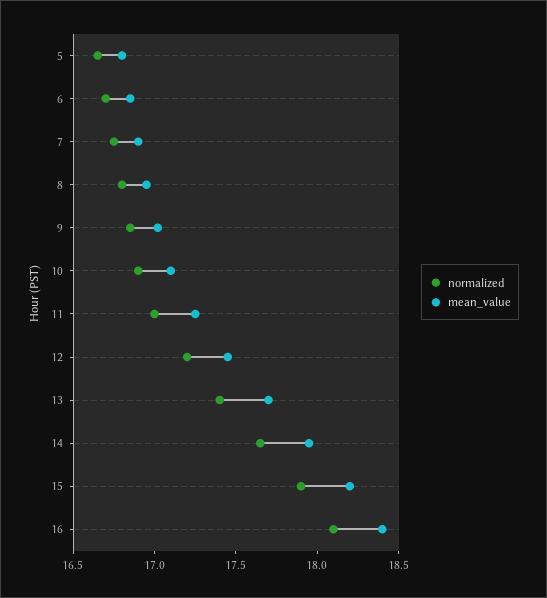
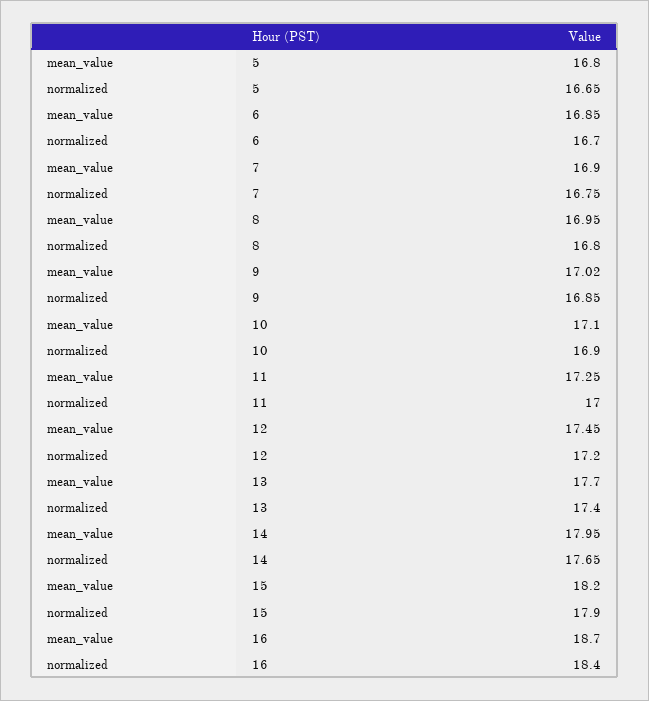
normalized, 16: 18.1 -> 18.4
mean_value, 16: 18.4 -> 18.7

